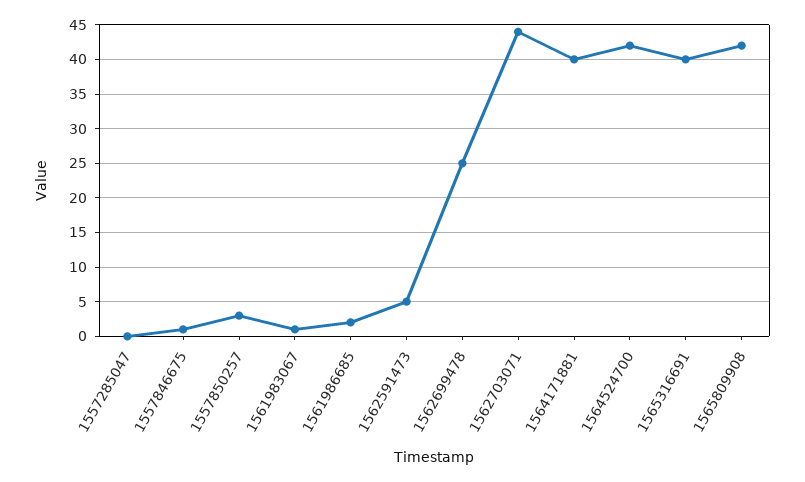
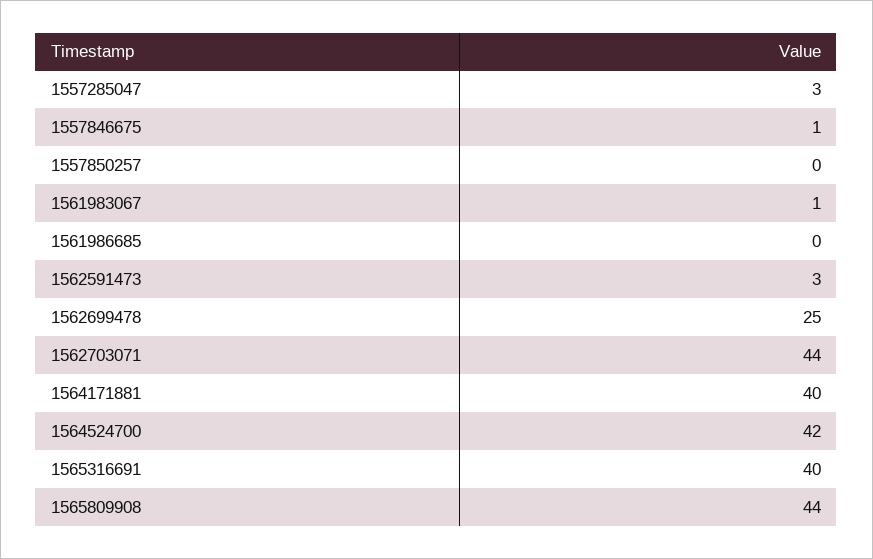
1557285047: 0 -> 3
1557850257: 3 -> 0
1561986685: 2 -> 0
1562591473: 5 -> 3
1565809908: 42 -> 44

